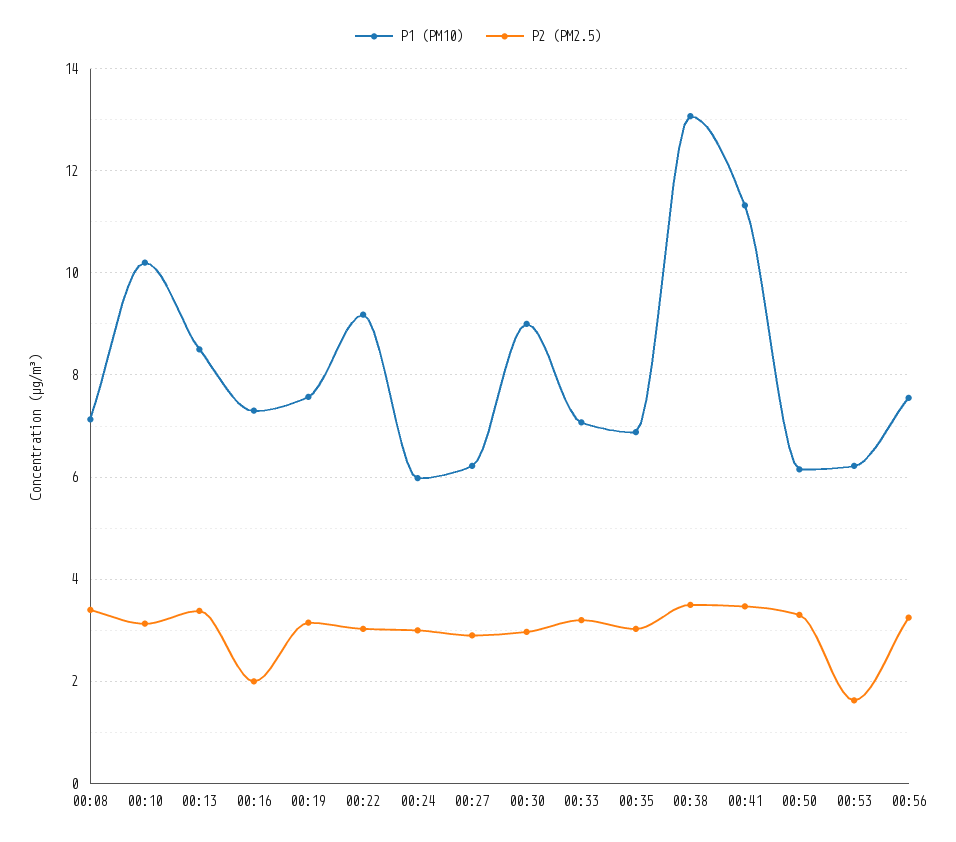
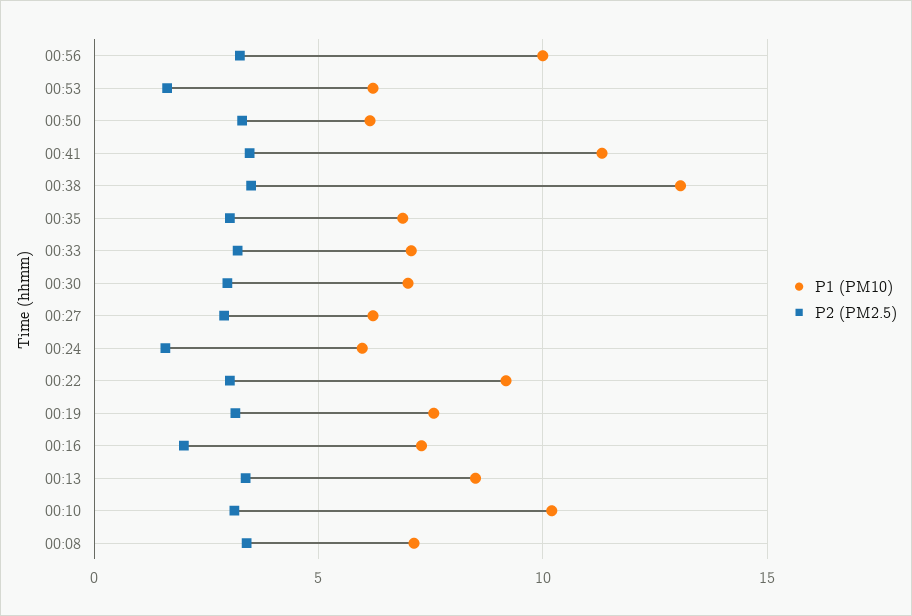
P2 (PM2.5), 00:24: 3 -> 1.5
P1 (PM10), 00:30: 9 -> 7
P1 (PM10), 00:56: 7.6 -> 10

